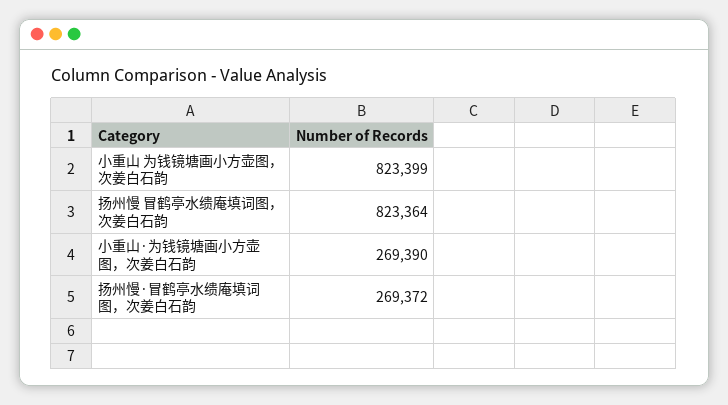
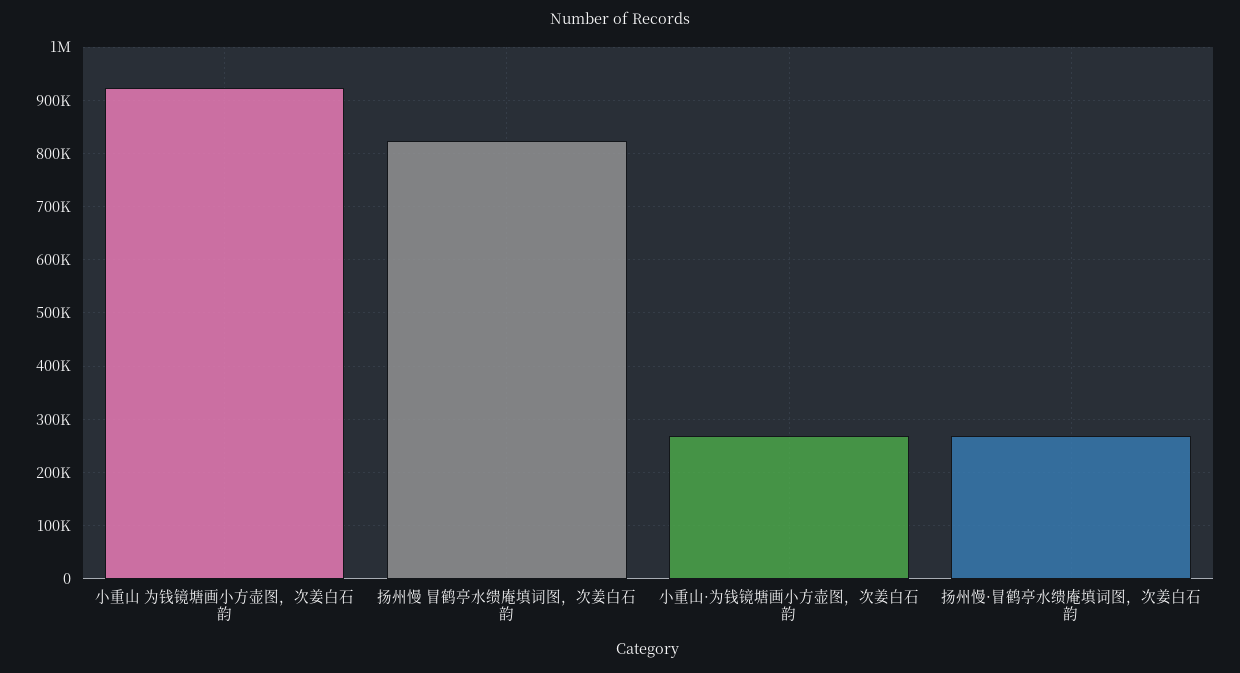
小重山 为钱镜塘画小方壶图，次姜白石韵: 823399 -> 920000

